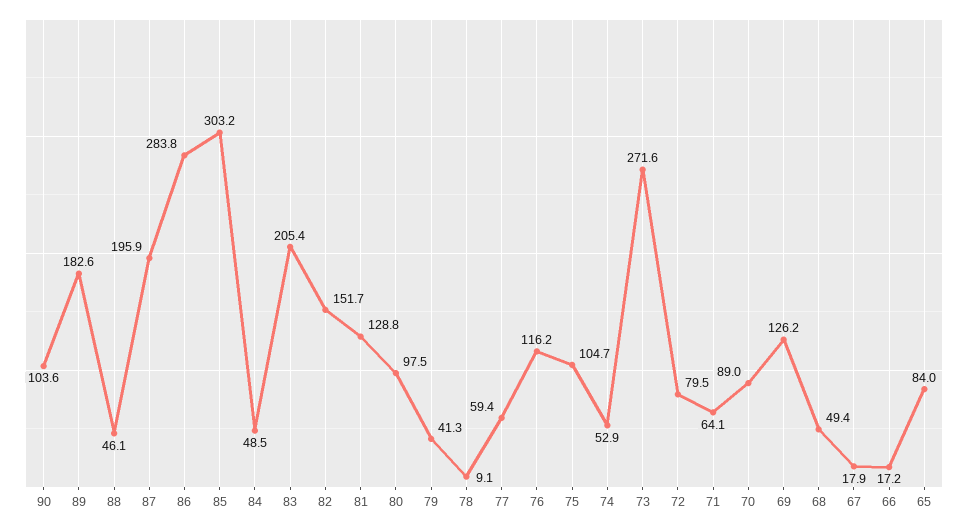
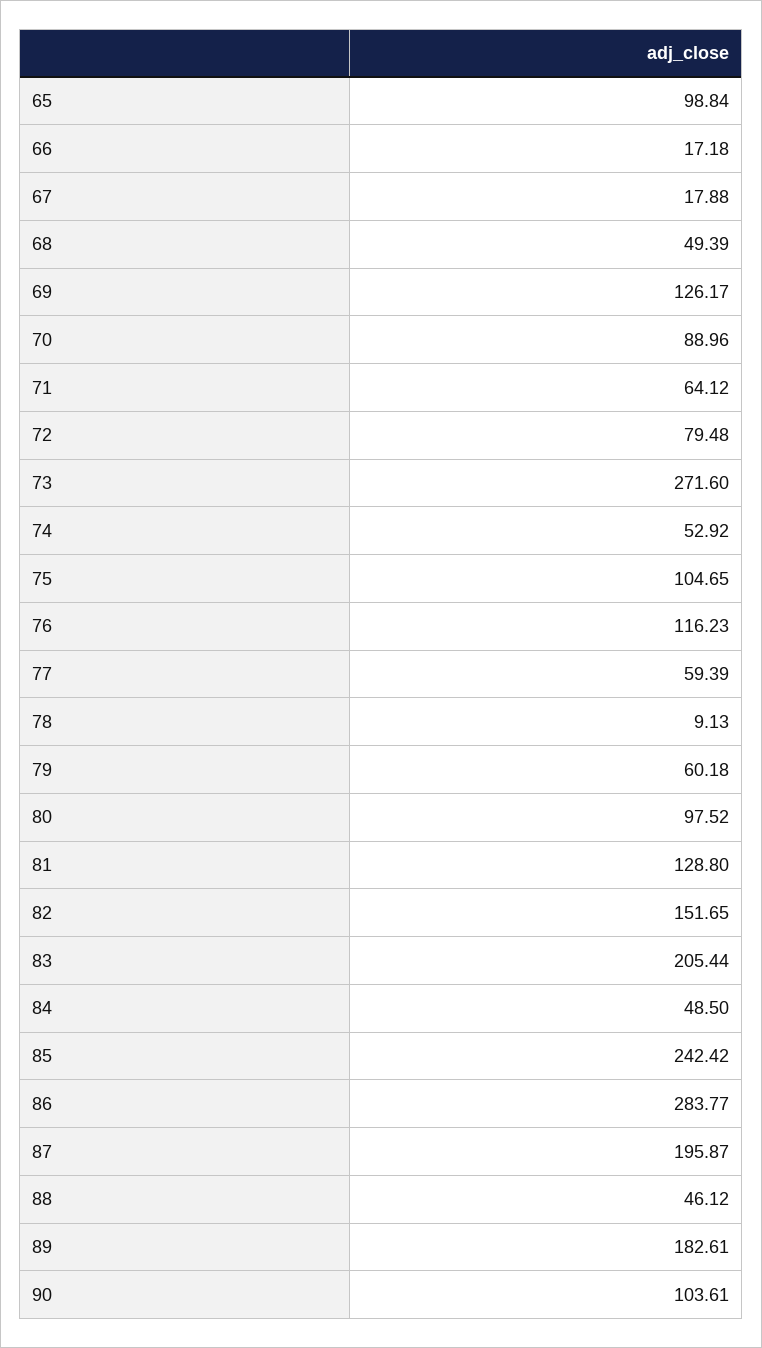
85: 303.2 -> 242.42
79: 41.3 -> 60.18
65: 84 -> 98.84

